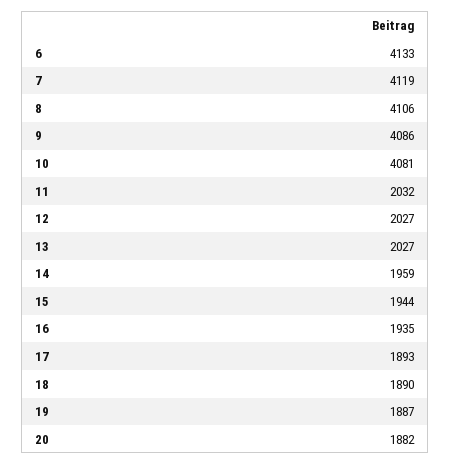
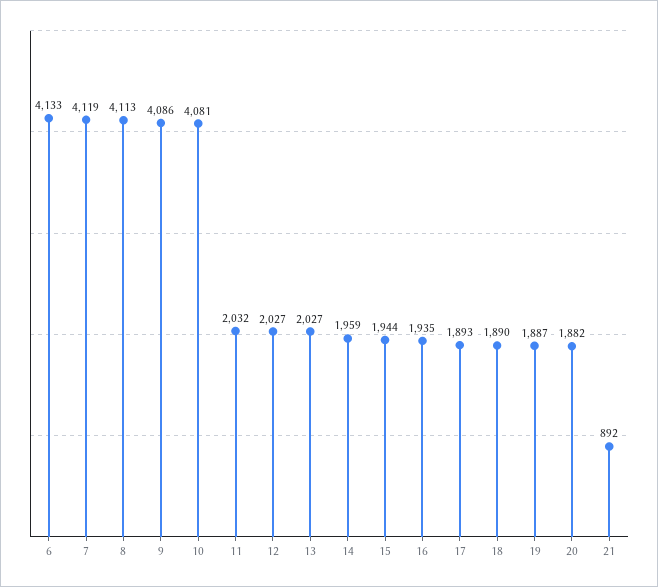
8: 4106 -> 4113
21: none -> 892

